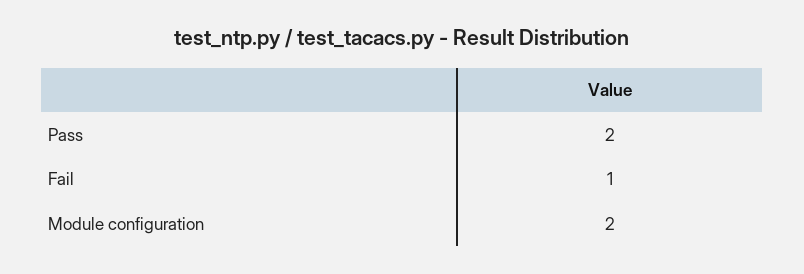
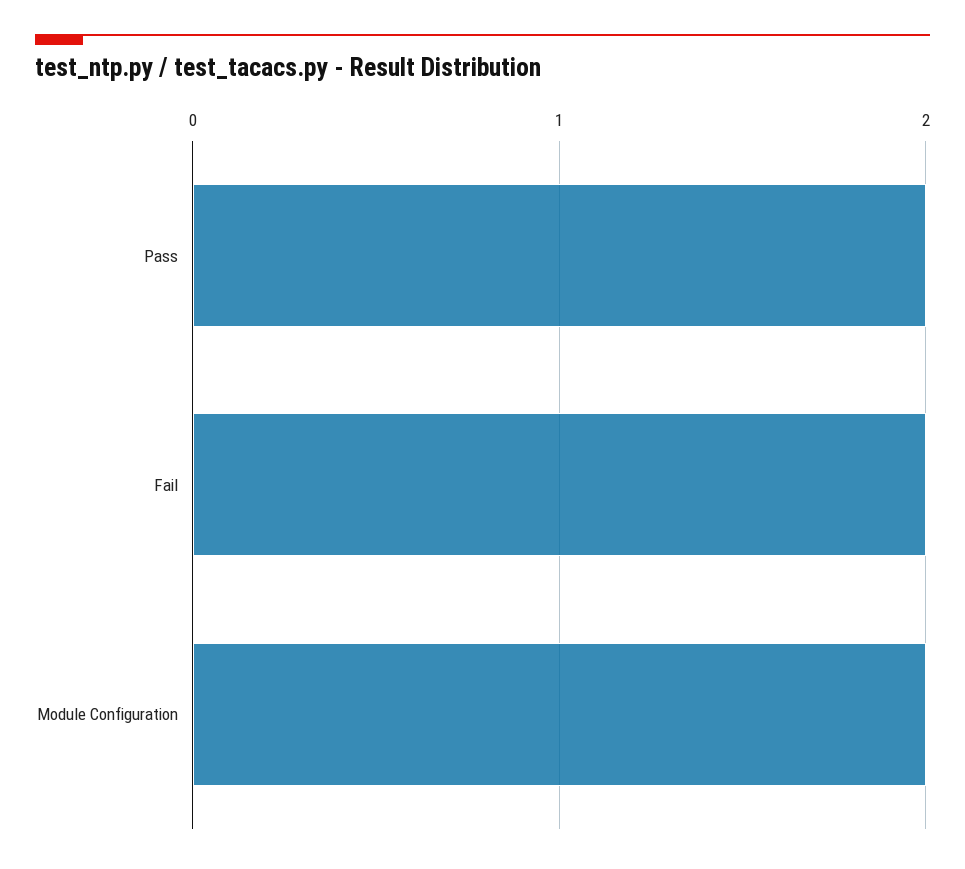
Fail: 1 -> 2

